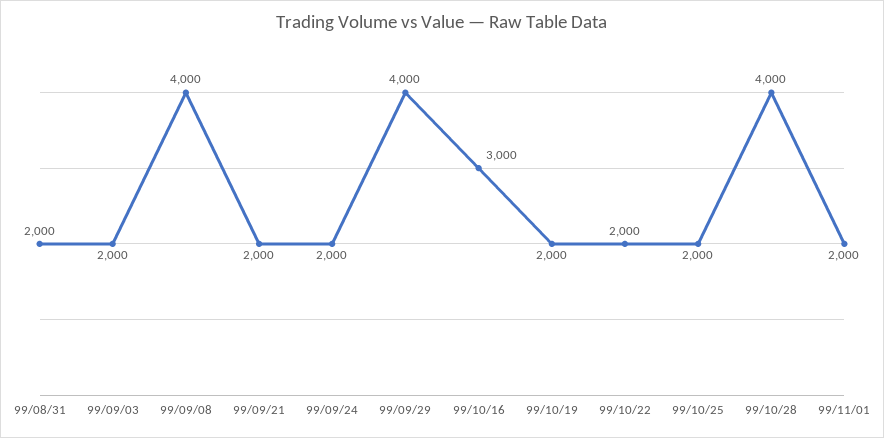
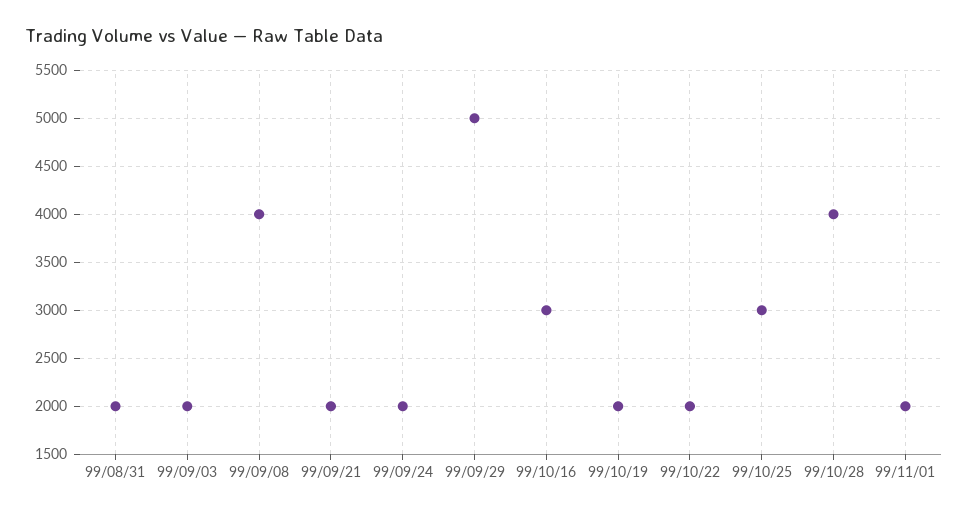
99/09/29: 4000 -> 5000
99/10/25: 2000 -> 3000

